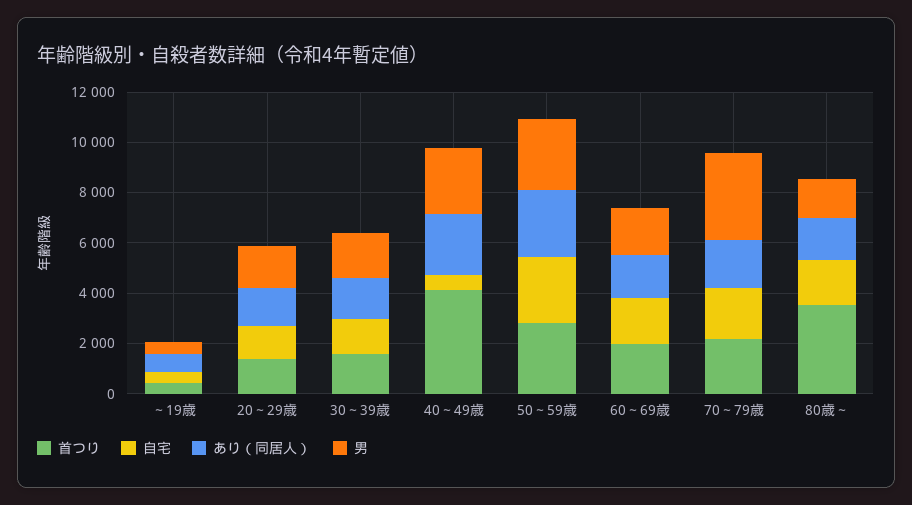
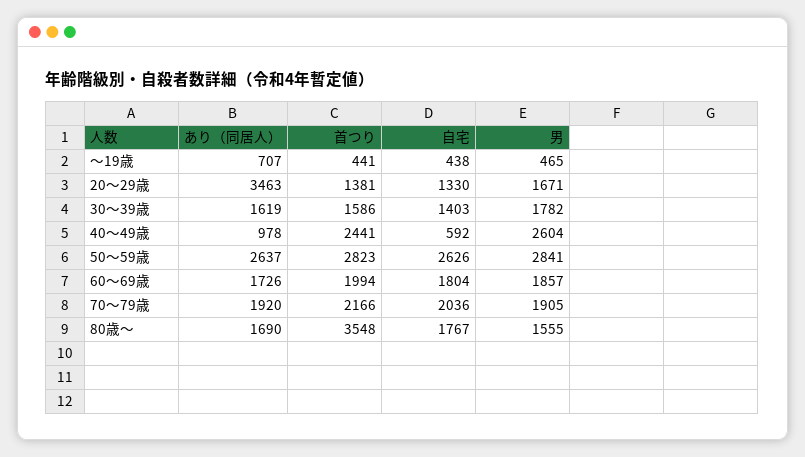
あり（同居人）, 20～29歳: 1500 -> 3463
首つり, 40～49歳: 4000 -> 2441
あり（同居人）, 40～49歳: 2500 -> 978
男, 70～79歳: 3500 -> 1905

